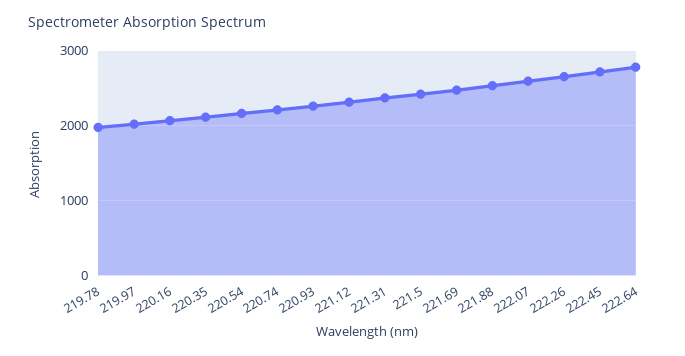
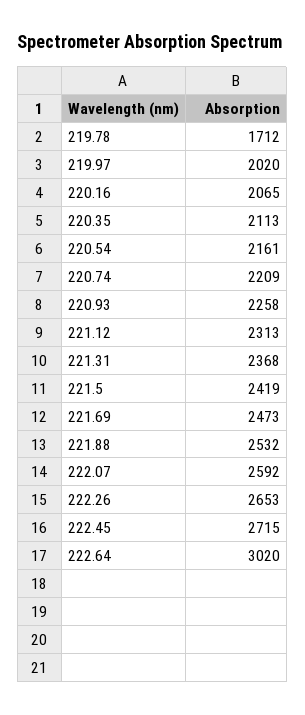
219.78: 2000 -> 1712
222.64: 2800 -> 3020

